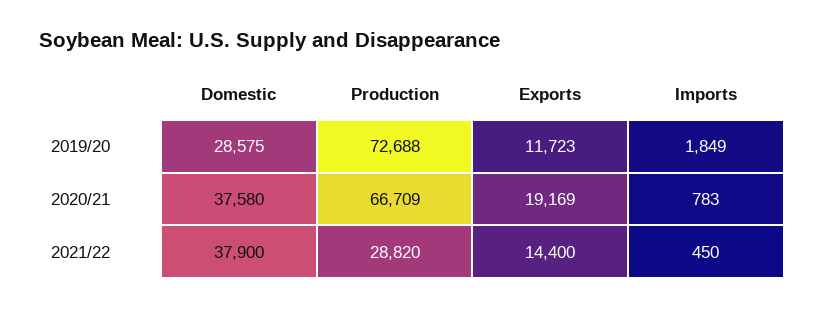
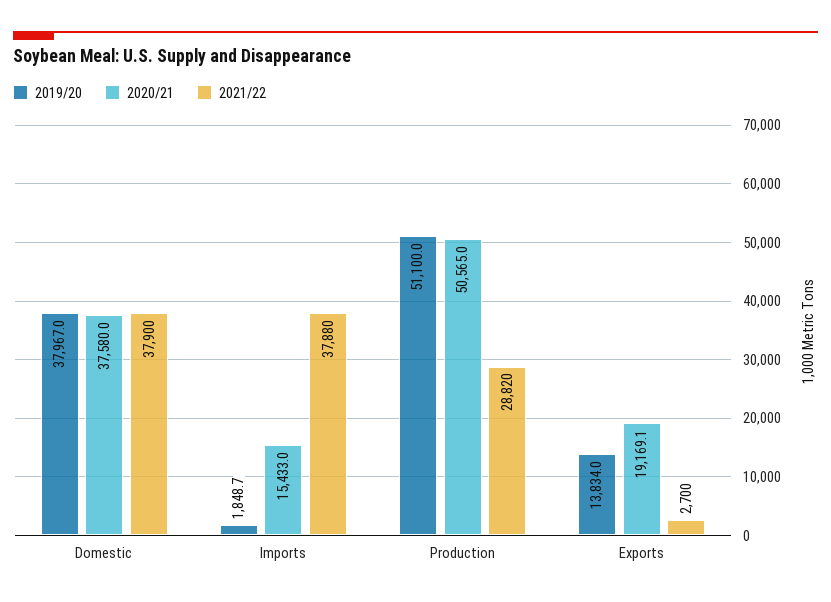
2019/20, Domestic: 28575 -> 37967
2019/20, Production: 72688 -> 51100
2019/20, Exports: 11723 -> 13834
2020/21, Production: 66709 -> 50565
2020/21, Imports: 783 -> 15433
2021/22, Exports: 14400 -> 2700
2021/22, Imports: 450 -> 37880

